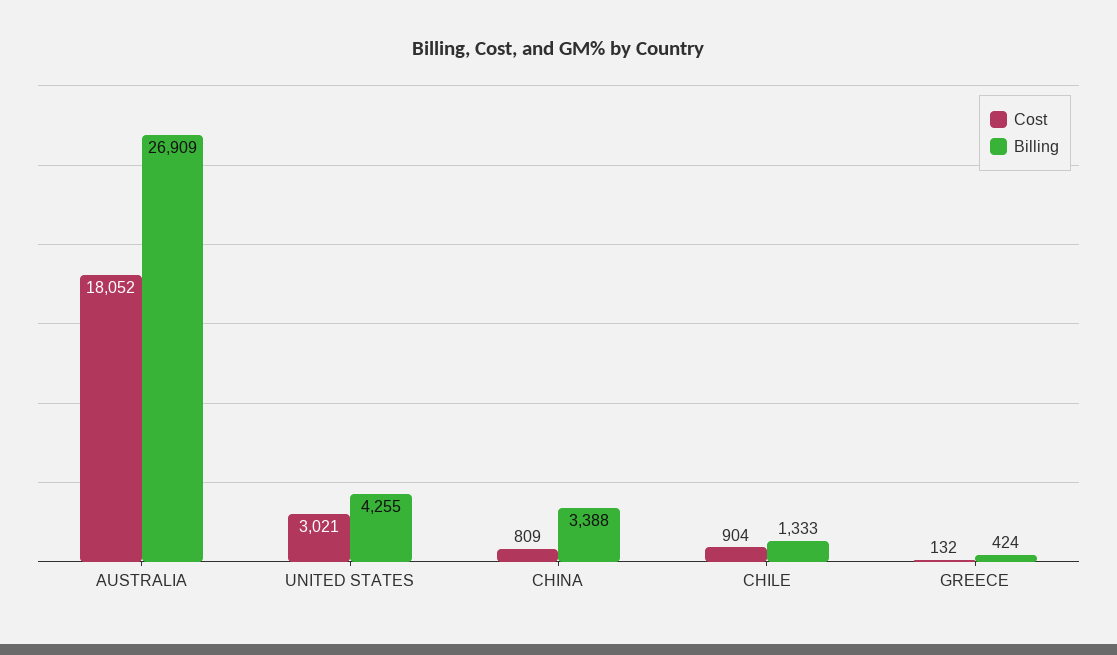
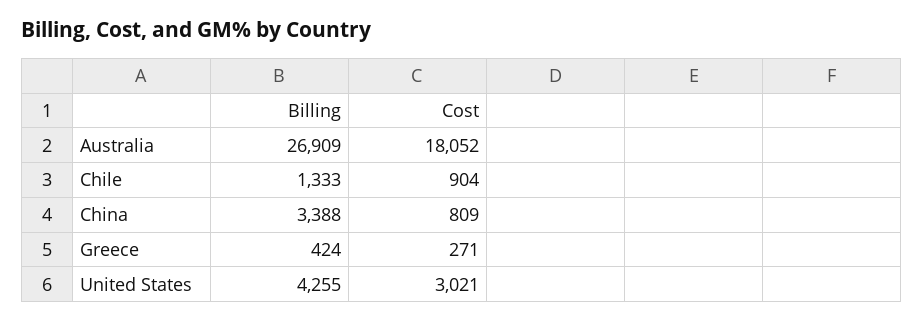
Cost, GREECE: 132 -> 271

